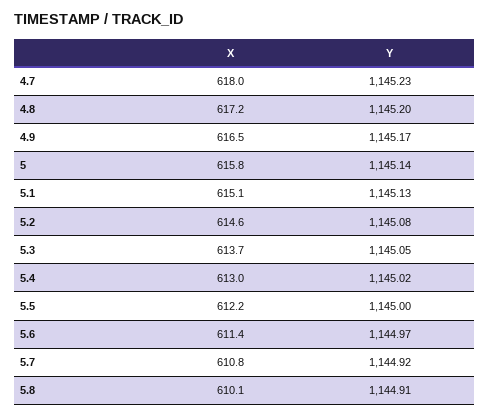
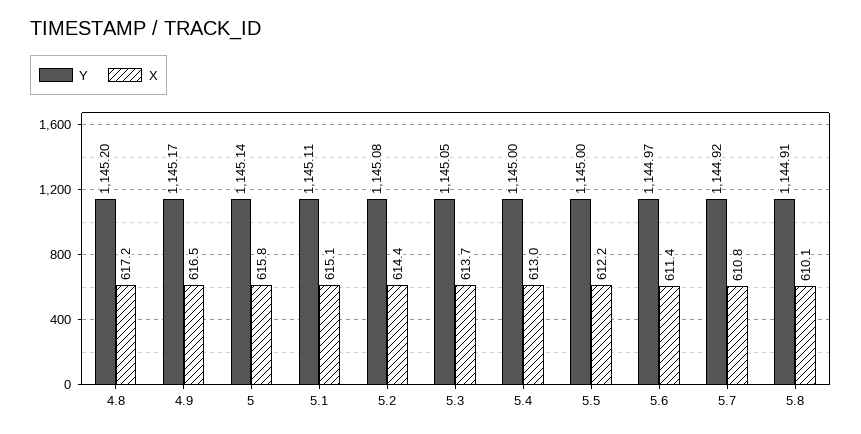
X, 4.7: 618 -> none
Y, 4.7: 1145.23 -> none
Y, 5.1: 1145.13 -> 1145.11
X, 5.2: 614.6 -> 614.4
Y, 5.4: 1145.02 -> 1145

